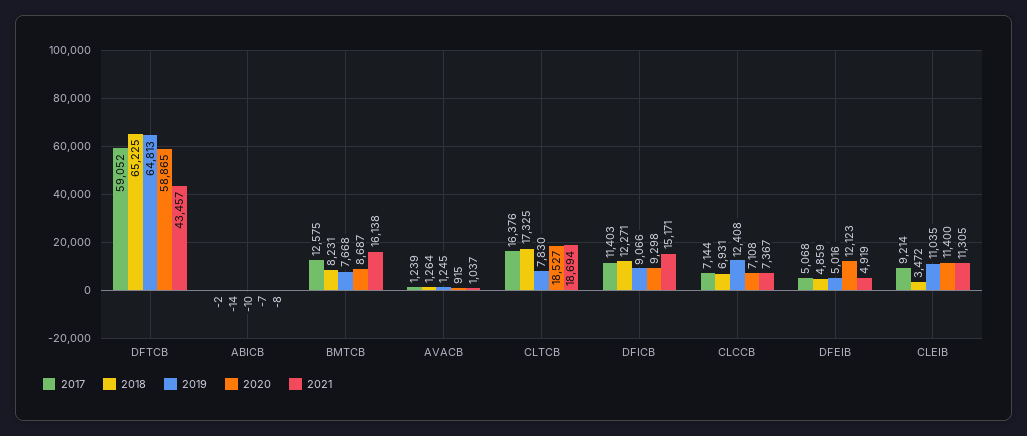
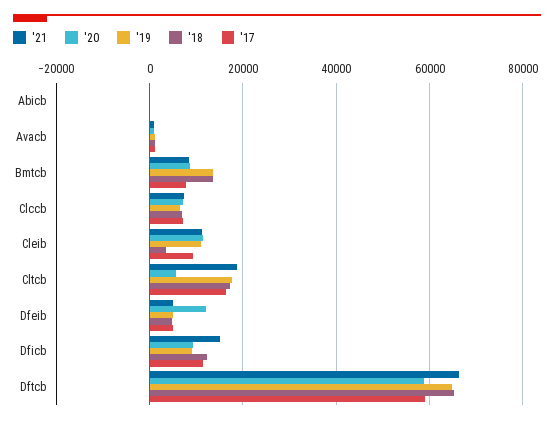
2021, DFTCB: 43457 -> 66000
2017, BMTCB: 12575 -> 8000
2018, BMTCB: 8231 -> 14000
2019, BMTCB: 7668 -> 14000
2021, BMTCB: 16138 -> 8000
2019, CLTCB: 7830 -> 18000
2020, CLTCB: 18527 -> 6000
2019, CLCCB: 12408 -> 6000

